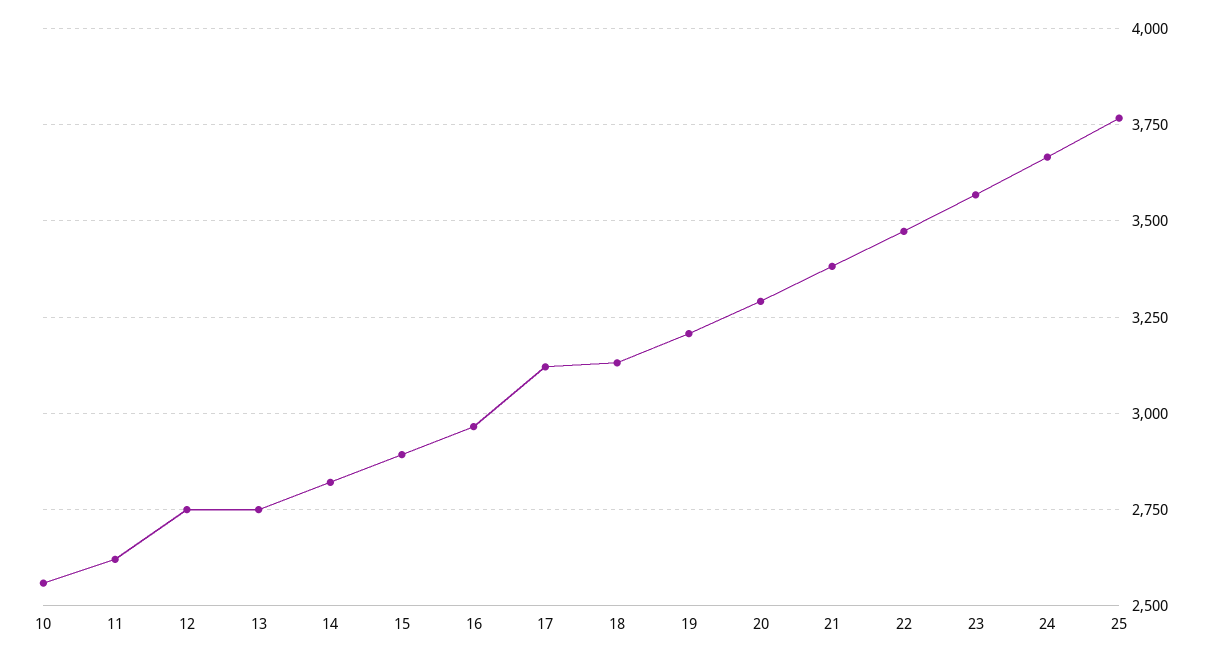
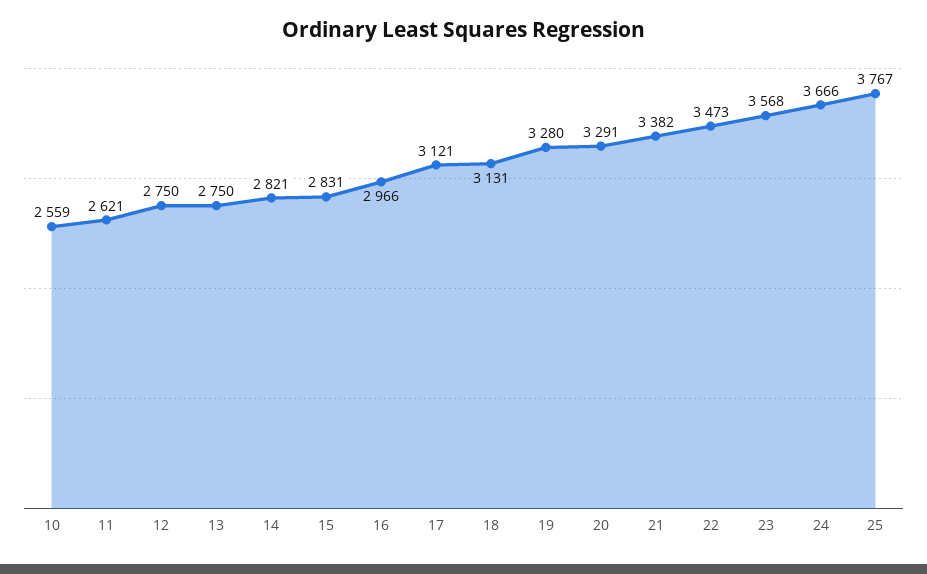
15: 2900 -> 2831
19: 3200 -> 3280

